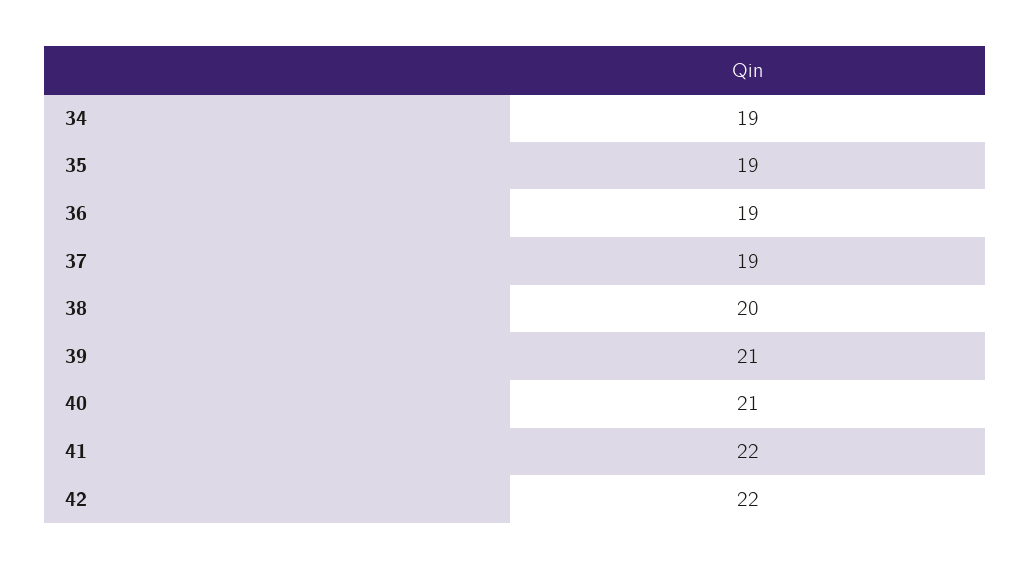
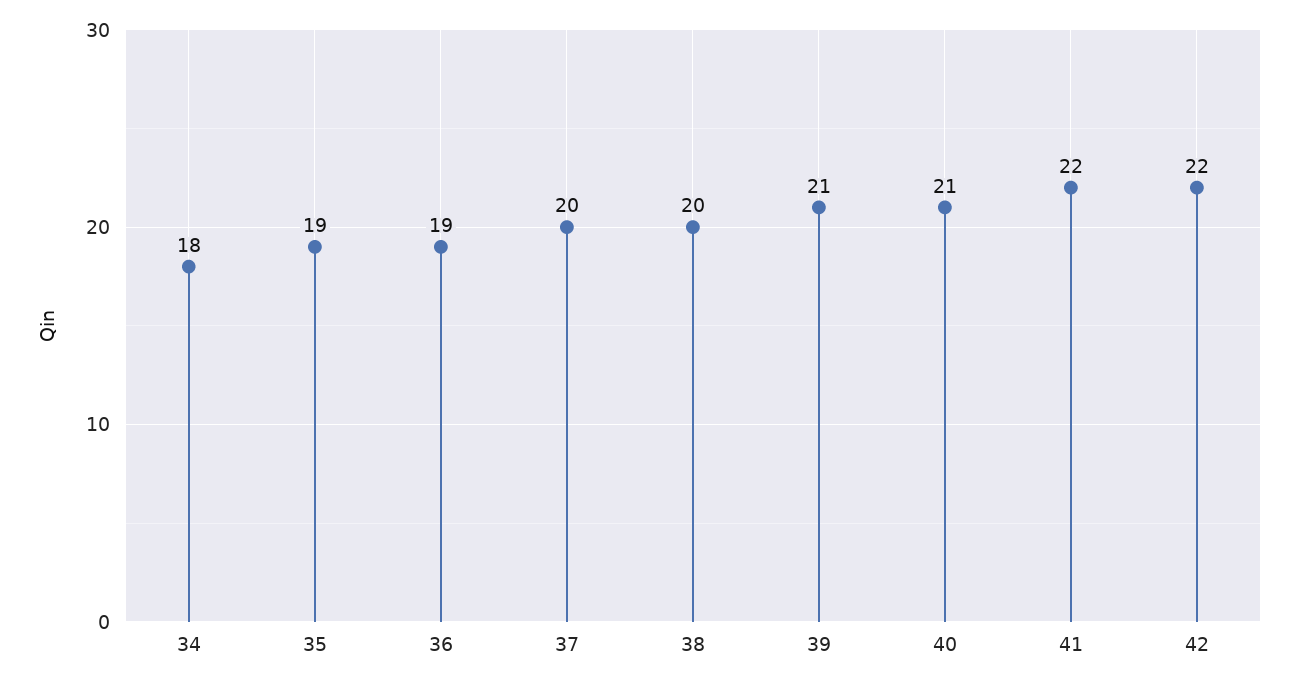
34: 19 -> 18
37: 19 -> 20

